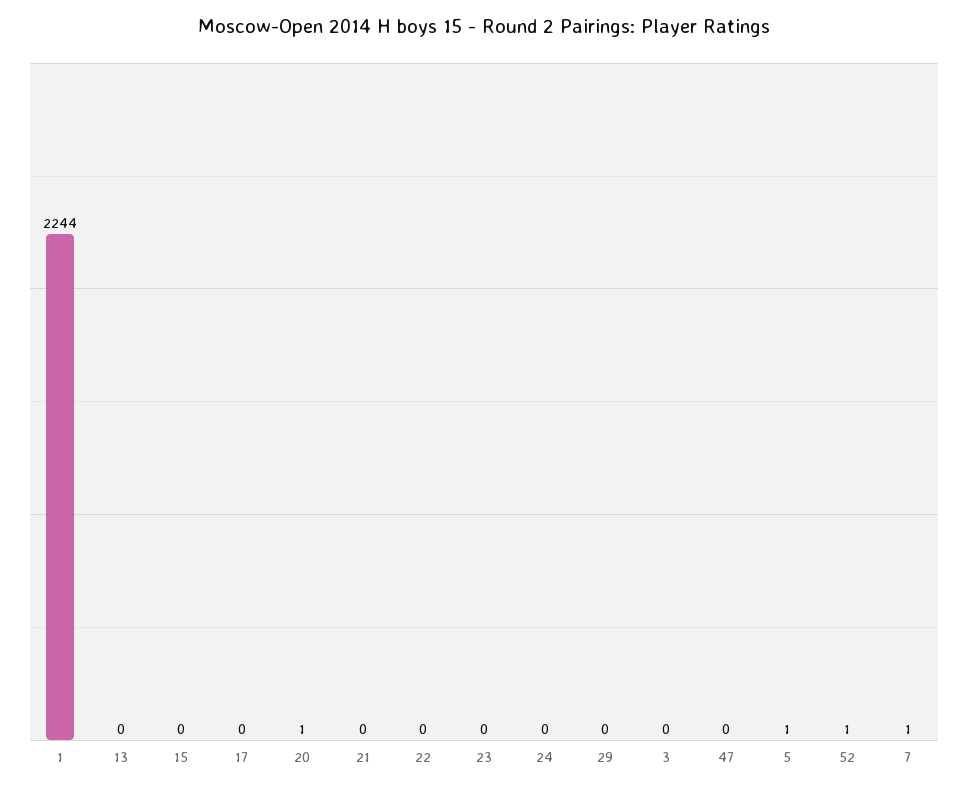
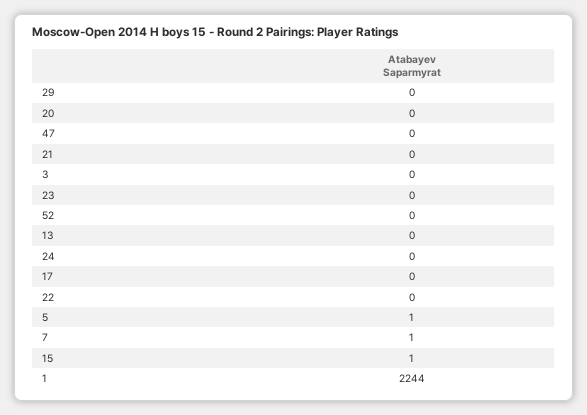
15: 0 -> 1
20: 1 -> 0
52: 1 -> 0

